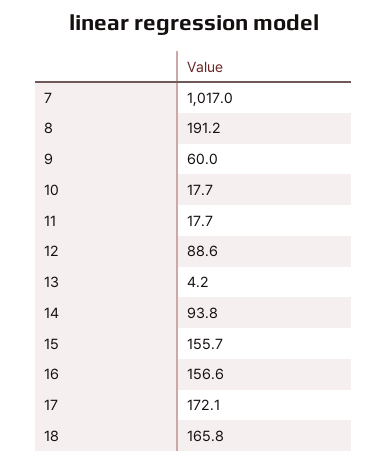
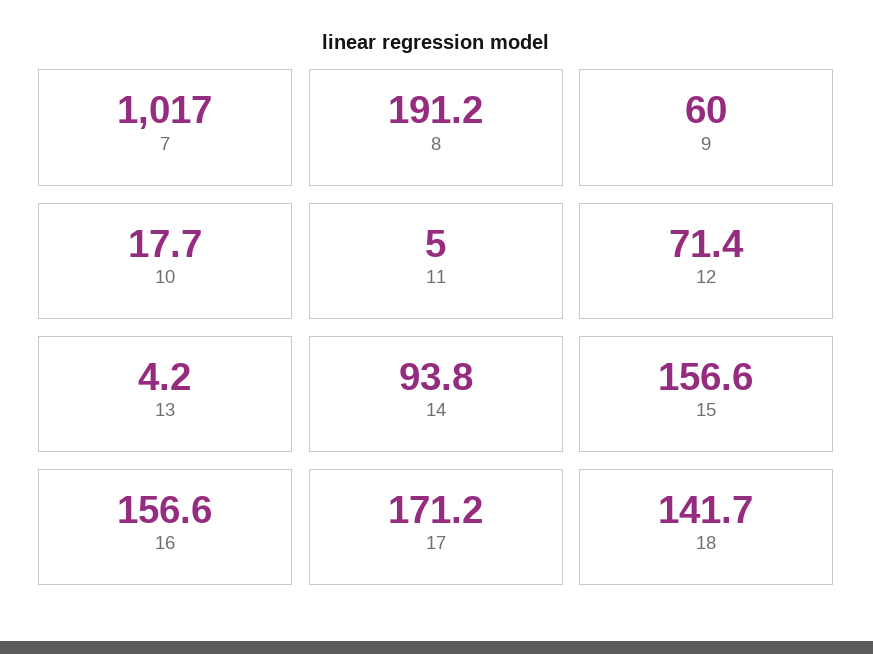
11: 17.7 -> 5
12: 88.6 -> 71.4
15: 155.7 -> 156.6
17: 172.1 -> 171.2
18: 165.8 -> 141.7

